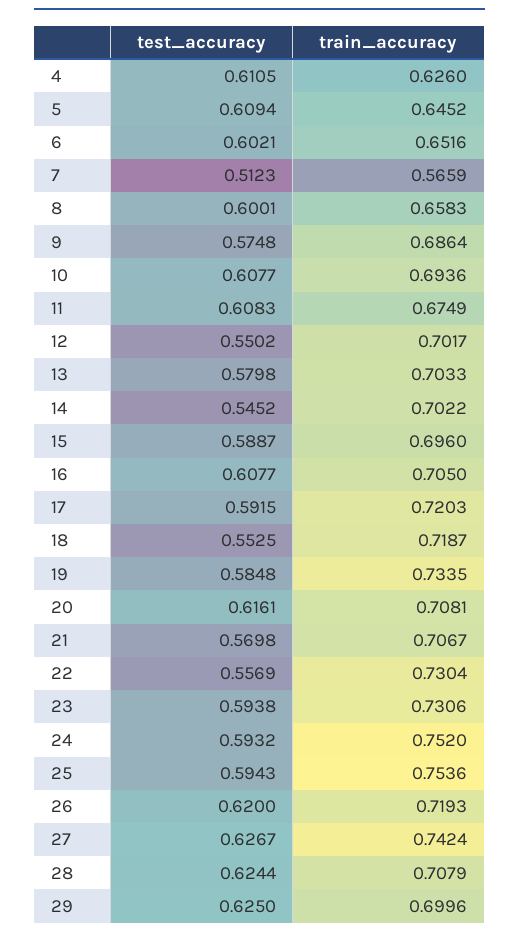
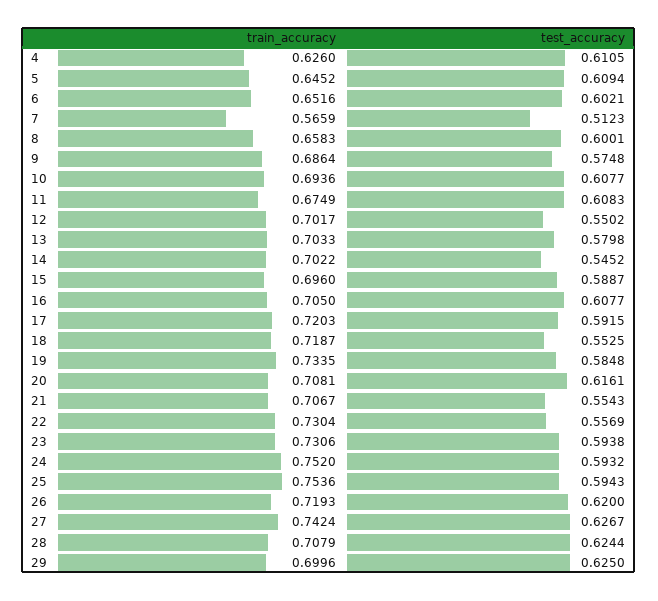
test_accuracy, 21: 0.5698 -> 0.5543

